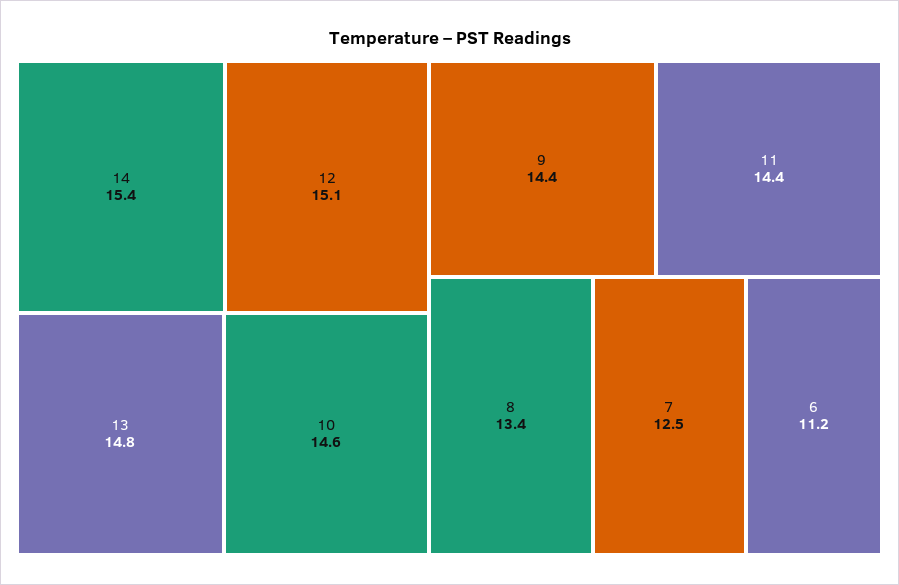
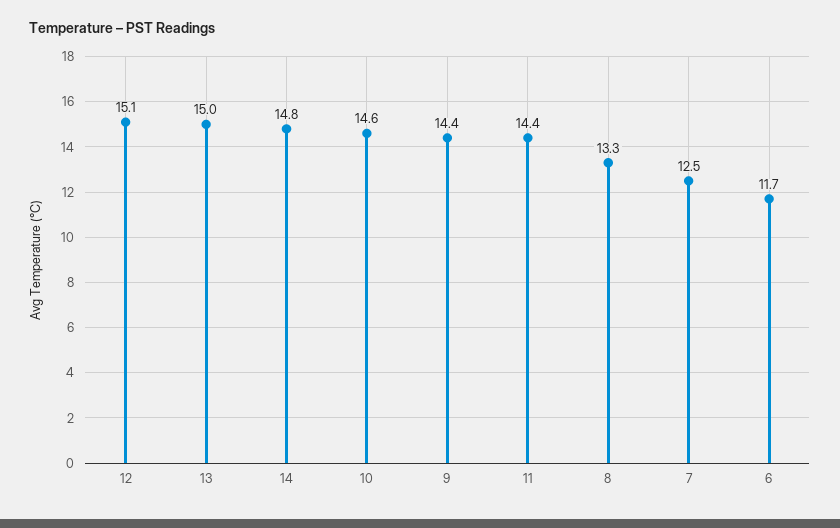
14: 15.4 -> 14.8
13: 14.8 -> 15
8: 13.4 -> 13.3
6: 11.2 -> 11.7

